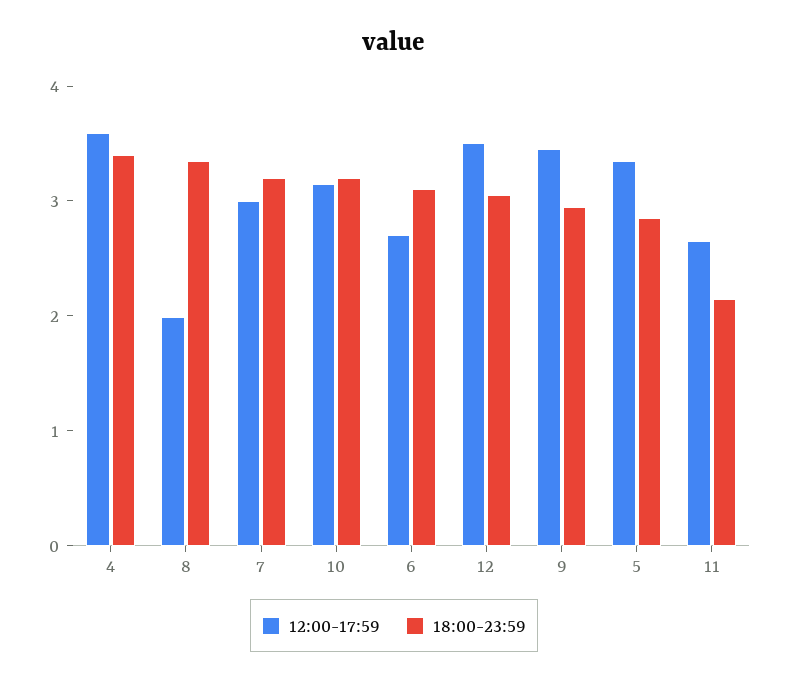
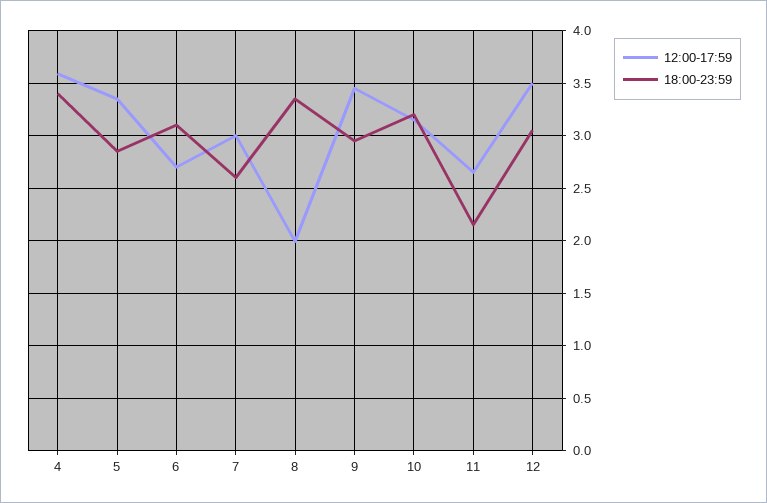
18:00-23:59, 7: 3.2 -> 2.6

